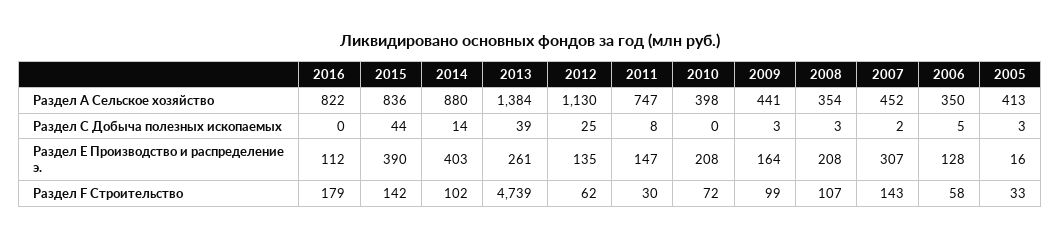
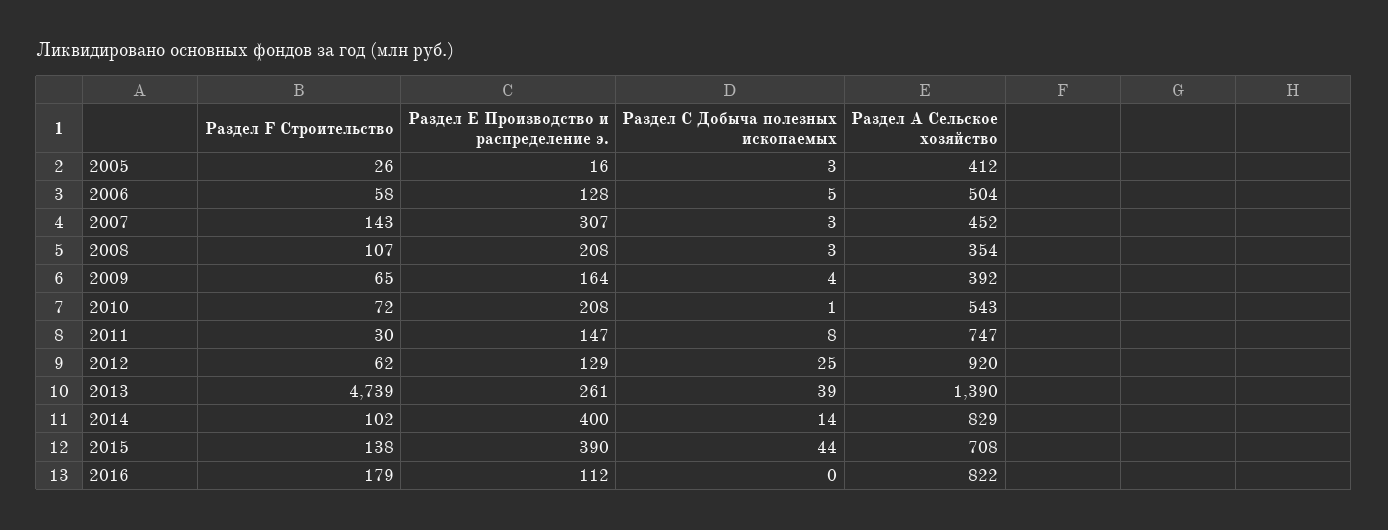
2015, Раздел А Сельское хозяйство: 836 -> 708
2014, Раздел А Сельское хозяйство: 880 -> 829
2013, Раздел А Сельское хозяйство: 1384 -> 1390
2012, Раздел А Сельское хозяйство: 1130 -> 920
2010, Раздел А Сельское хозяйство: 398 -> 543
2009, Раздел А Сельское хозяйство: 441 -> 392
2006, Раздел А Сельское хозяйство: 350 -> 504
2005, Раздел А Сельское хозяйство: 413 -> 412
2010, Раздел С Добыча полезных ископаемых: 0 -> 1
2009, Раздел С Добыча полезных ископаемых: 3 -> 4
2007, Раздел С Добыча полезных ископаемых: 2 -> 3
2014, Раздел Е Производство и распределение э.: 403 -> 400
2012, Раздел Е Производство и распределение э.: 135 -> 129
2015, Раздел F Строительство: 142 -> 138
2009, Раздел F Строительство: 99 -> 65
2005, Раздел F Строительство: 33 -> 26

